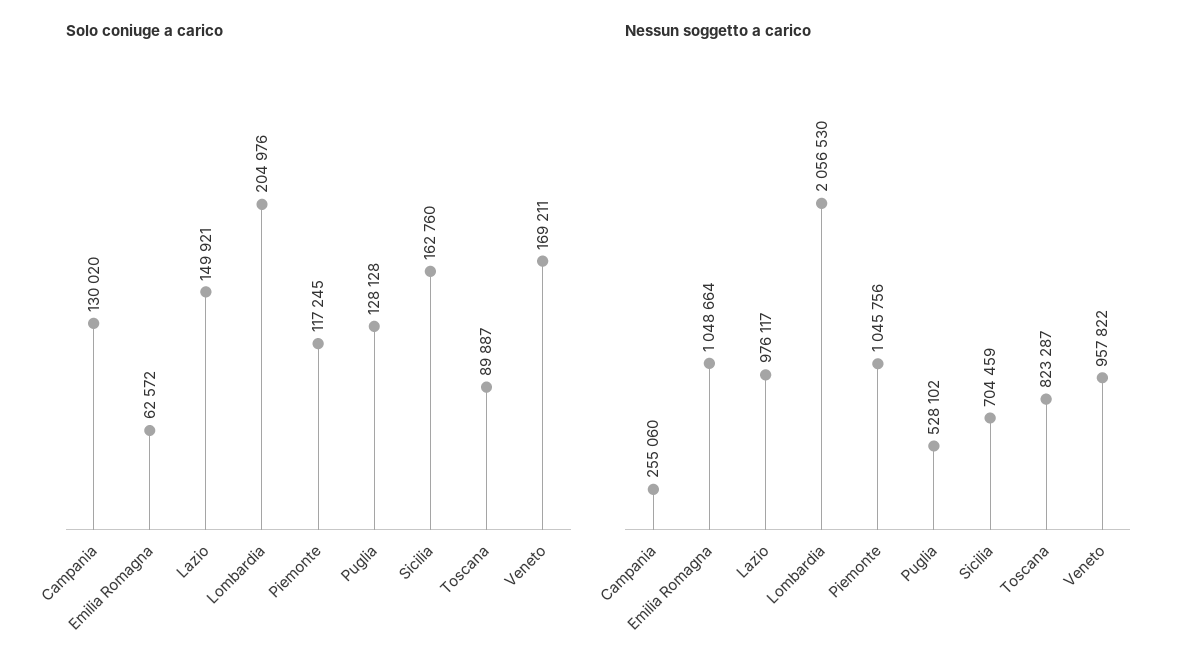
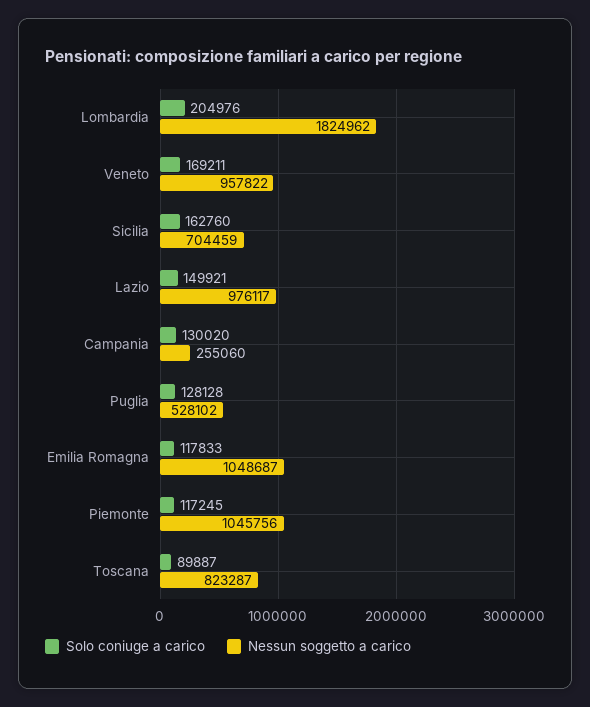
Solo coniuge a carico, Emilia Romagna: 62572 -> 117833
Nessun soggetto a carico, Emilia Romagna: 1048664 -> 1048687
Nessun soggetto a carico, Lombardia: 2056530 -> 1824962

